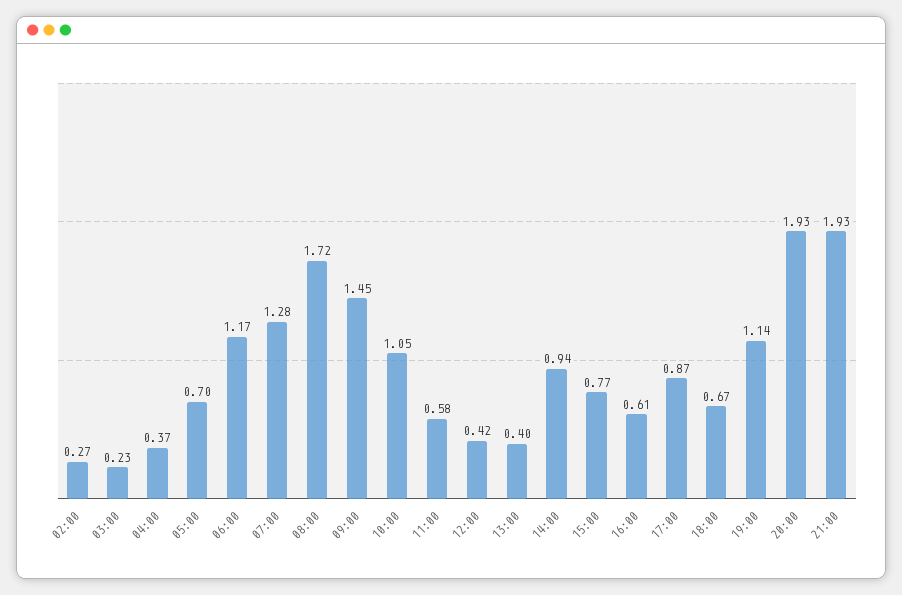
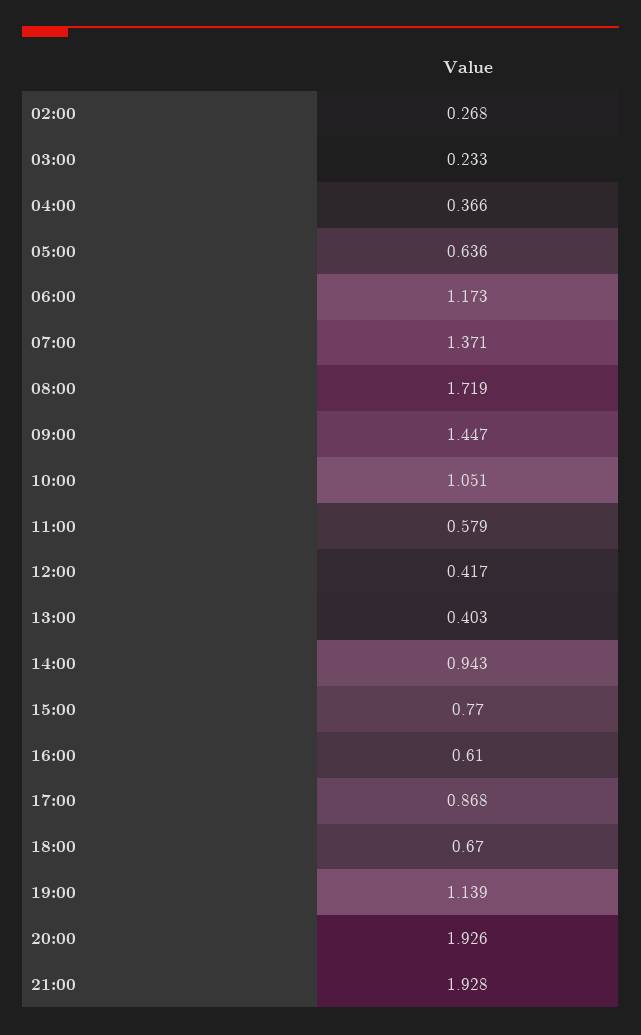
05:00: 0.7 -> 0.636
07:00: 1.28 -> 1.371

